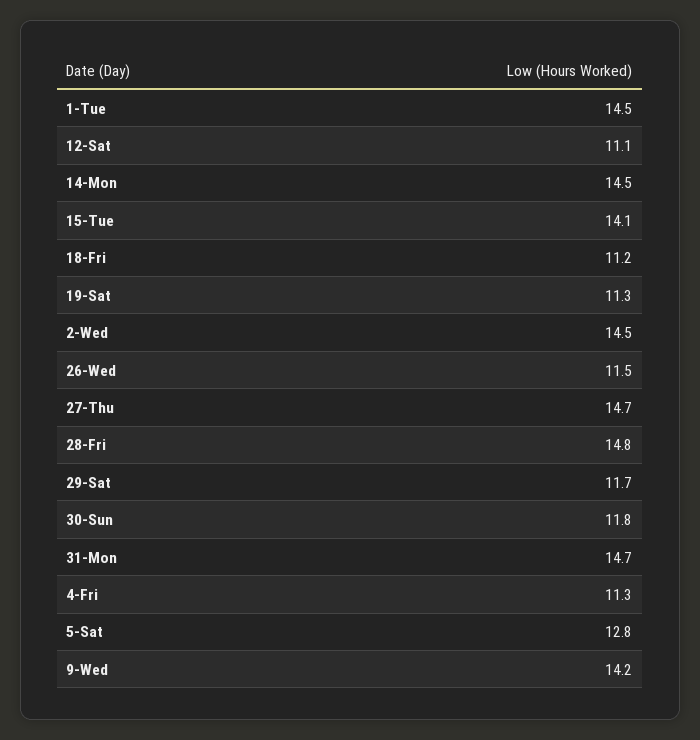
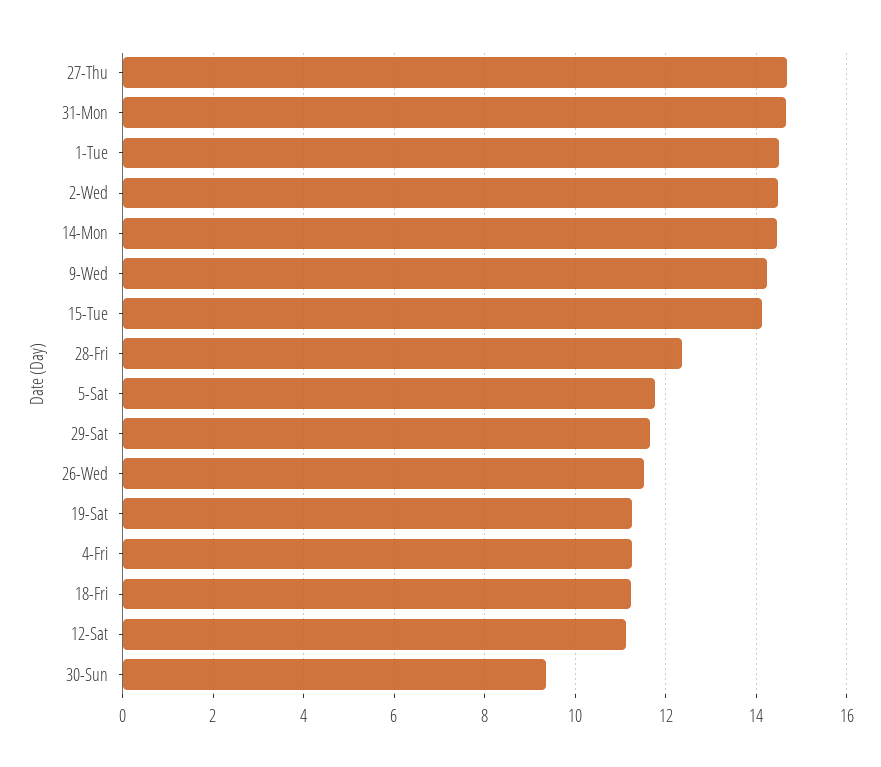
28-Fri: 14.8 -> 12.4
30-Sun: 11.8 -> 9.4
5-Sat: 12.8 -> 11.8

